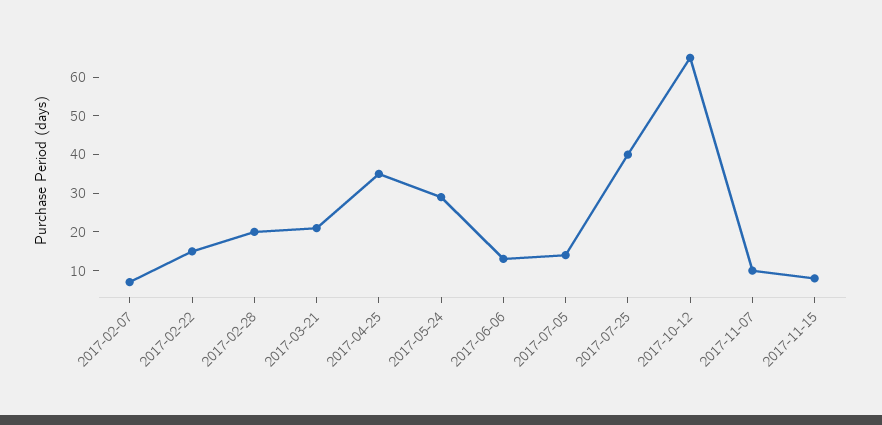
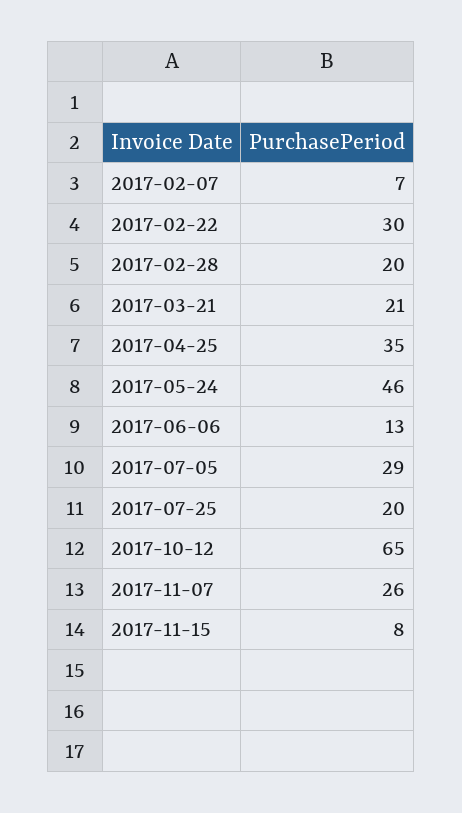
2017-02-22: 15 -> 30
2017-05-24: 30 -> 46
2017-07-05: 15 -> 29
2017-07-25: 40 -> 20
2017-11-07: 10 -> 26

